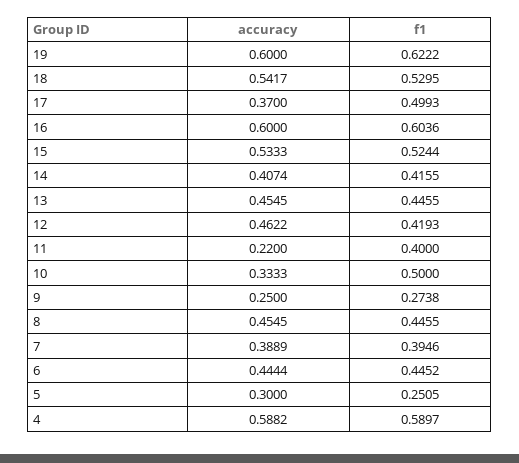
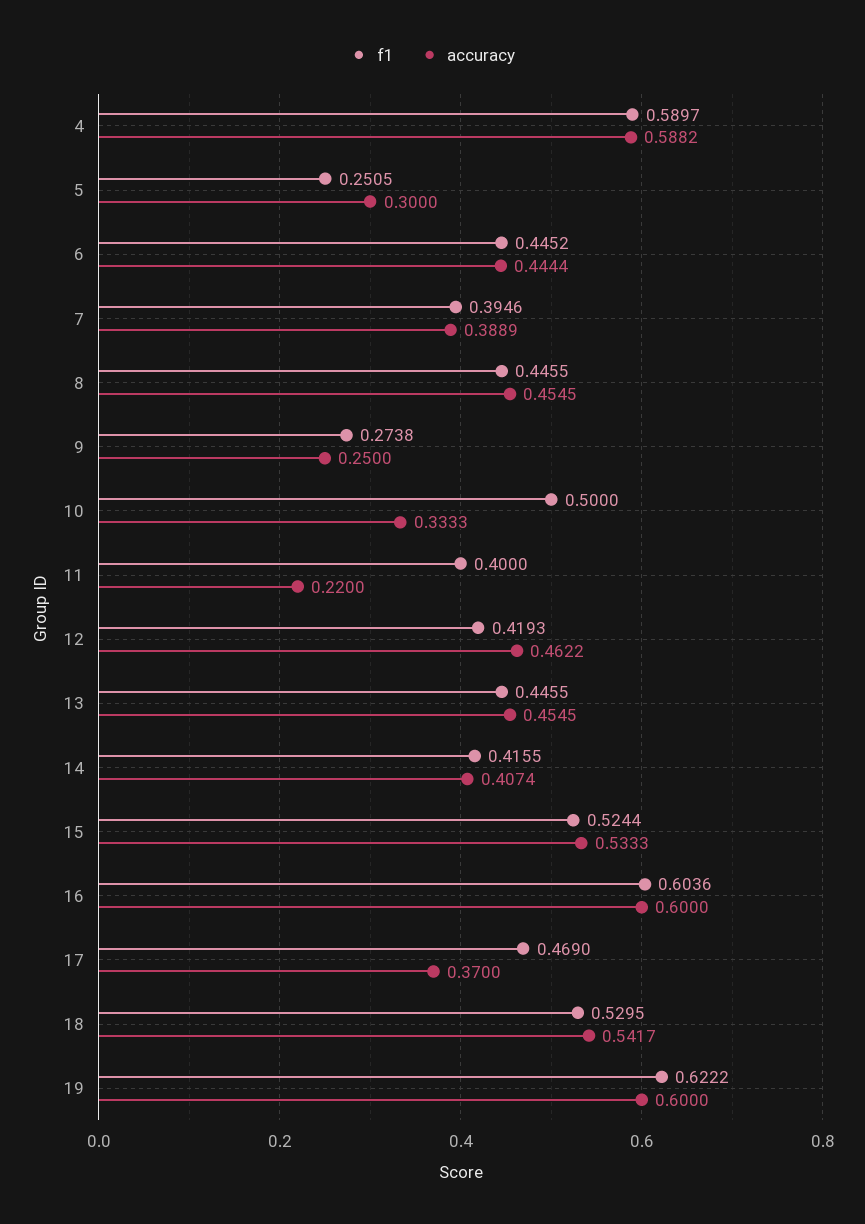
f1, 17: 0.4993 -> 0.469

